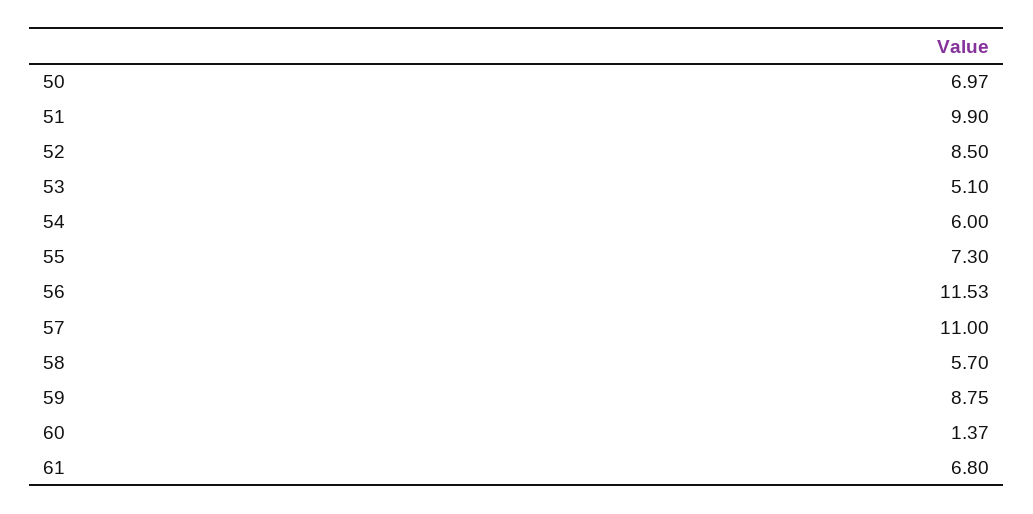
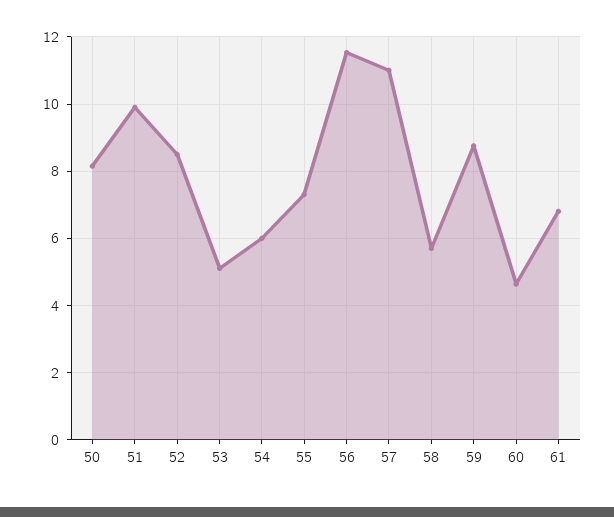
50: 6.97 -> 8.2
60: 1.37 -> 4.6

